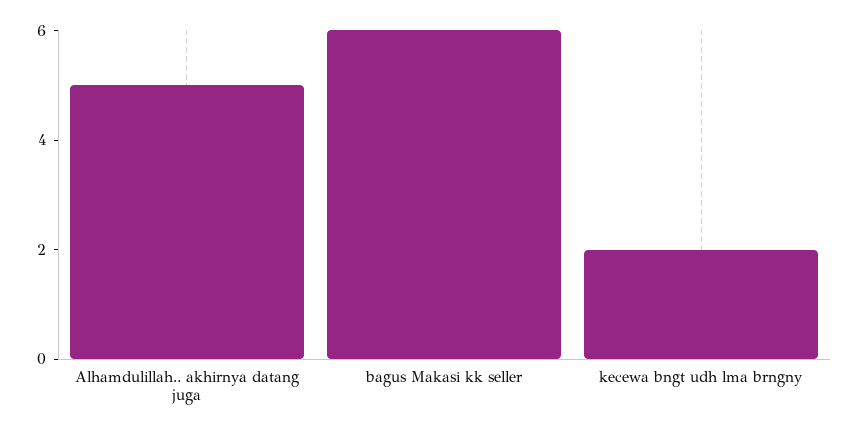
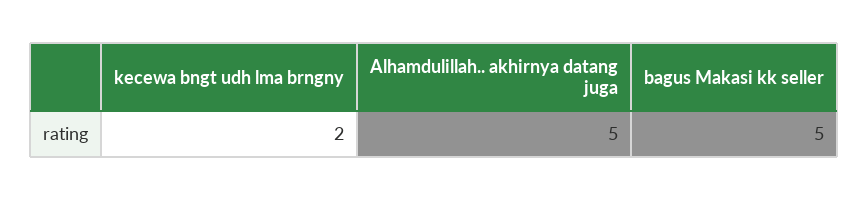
bagus Makasi kk seller: 6 -> 5

